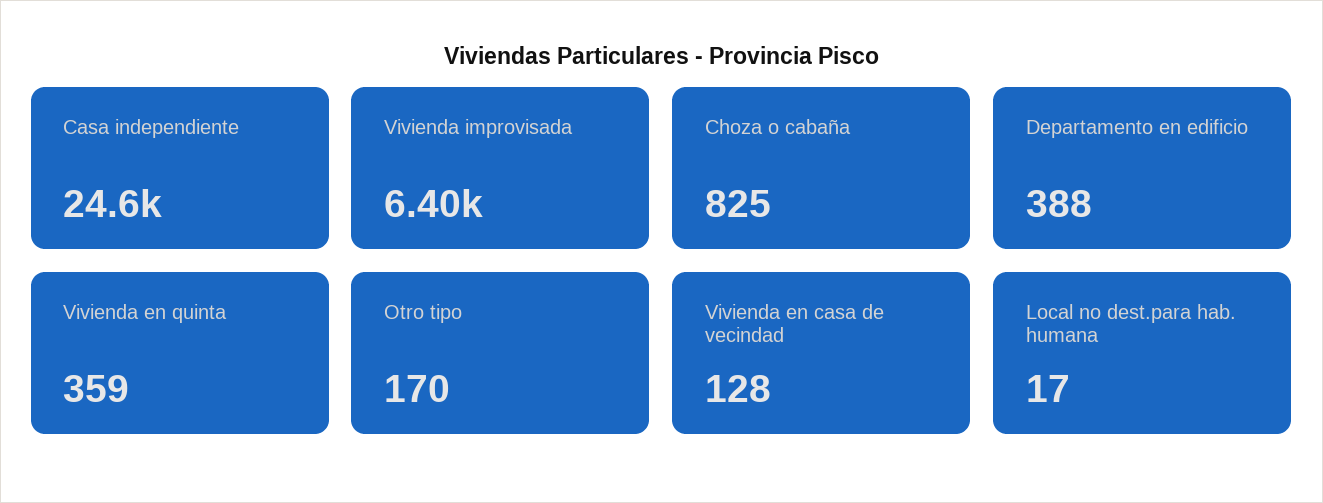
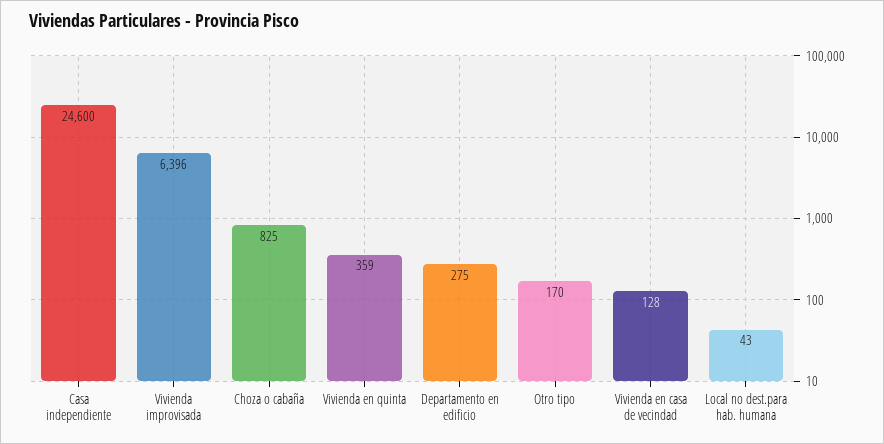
Departamento en edificio: 388 -> 275
Local no dest.para hab. humana: 17 -> 43

